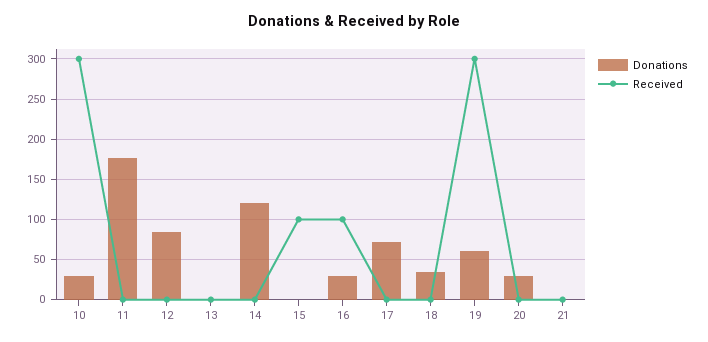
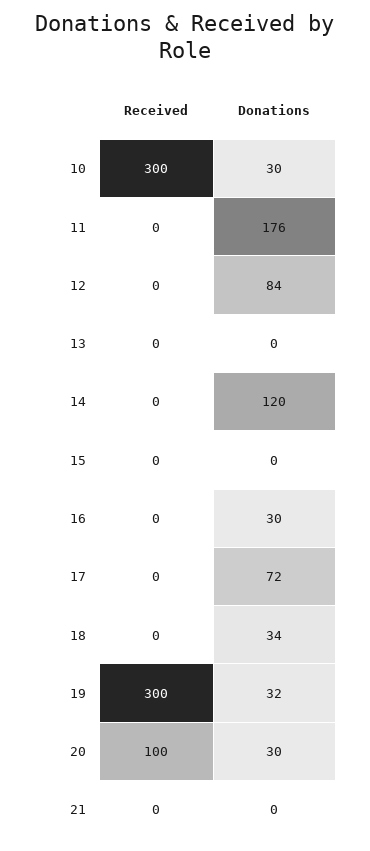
Received, 15: 100 -> 0
Received, 16: 100 -> 0
Donations, 19: 60 -> 32
Received, 20: 0 -> 100

